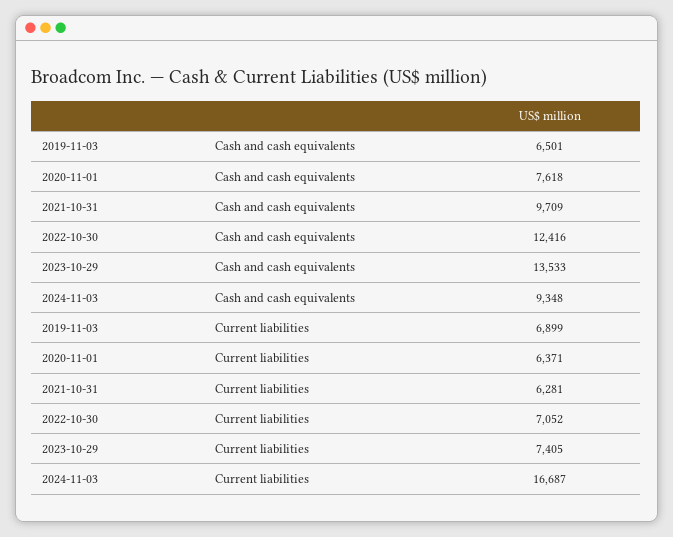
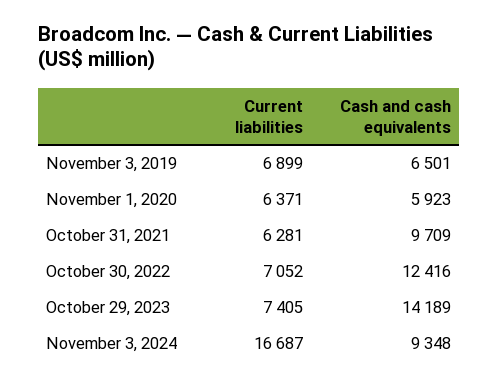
2020-11-01, Cash and cash equivalents: 7618 -> 5923
2023-10-29, Cash and cash equivalents: 13533 -> 14189

